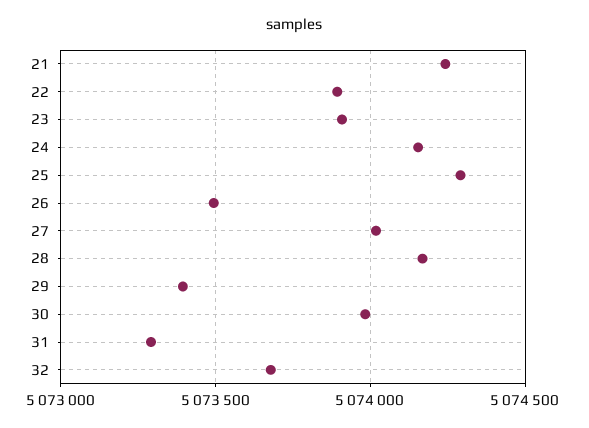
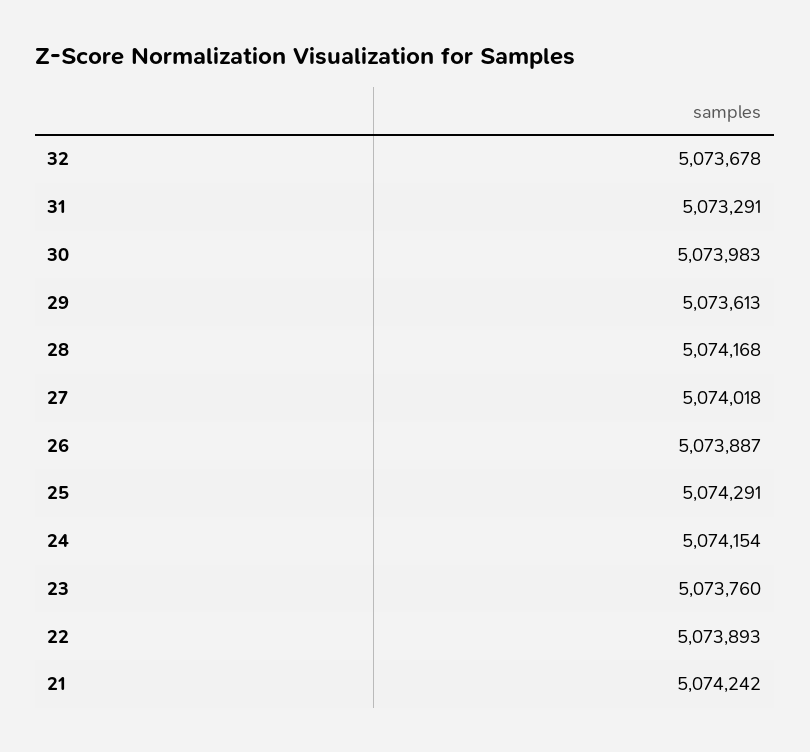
23: 5073900 -> 5073760
26: 5073500 -> 5073887
29: 5073400 -> 5073613

